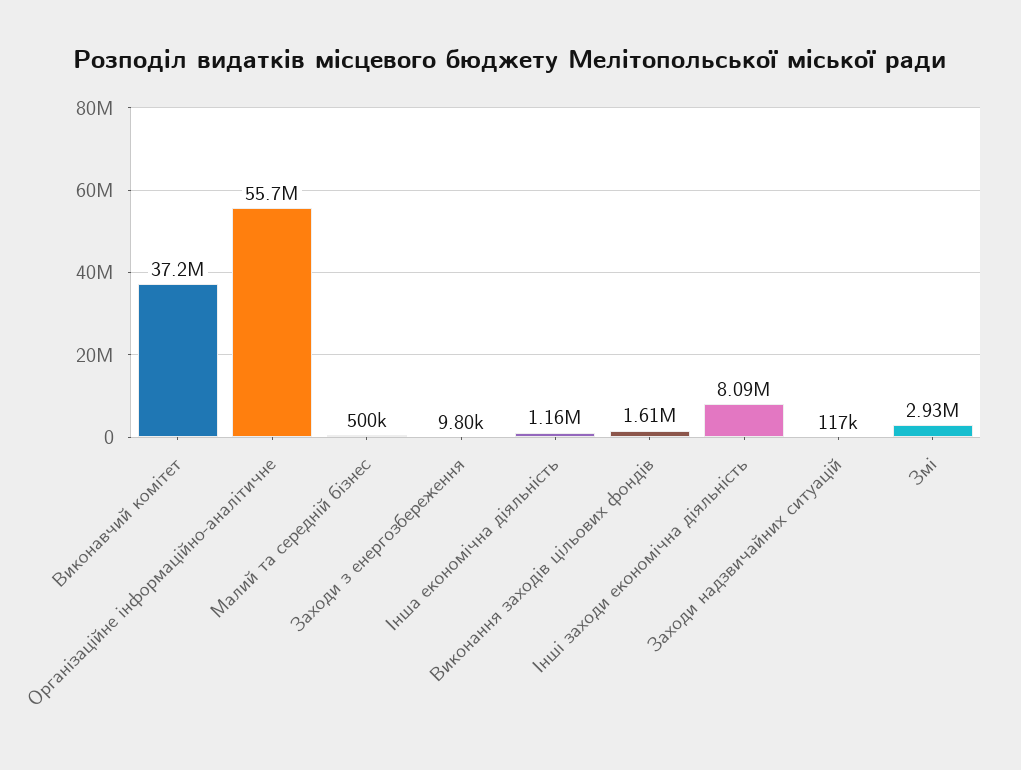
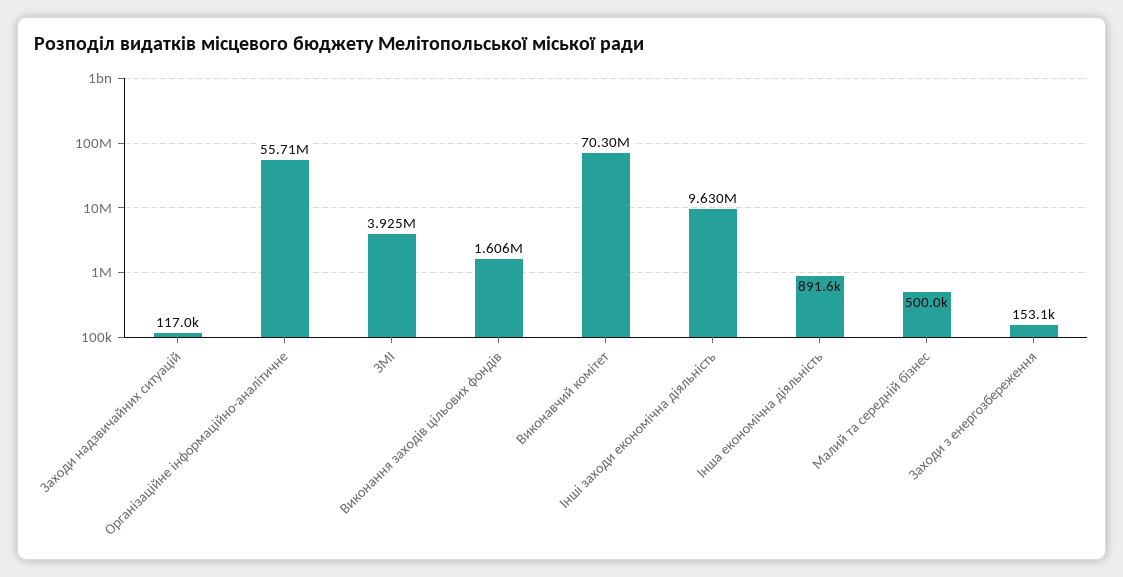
Виконавчий комітет: 37200000 -> 70300000
Заходи з енергозбереження: 9800 -> 153100
Інша економічна діяльність: 1160000 -> 891600
Інші заходи економічна діяльність: 8090000 -> 9630000
Змі: 2930000 -> 3925000

